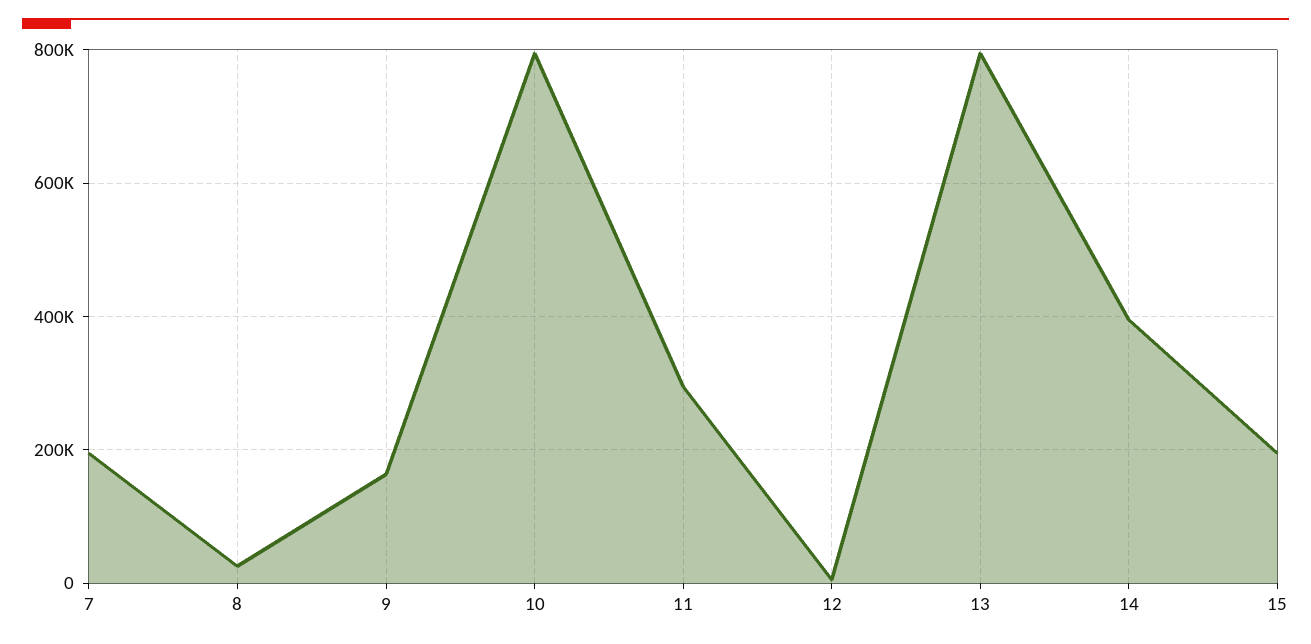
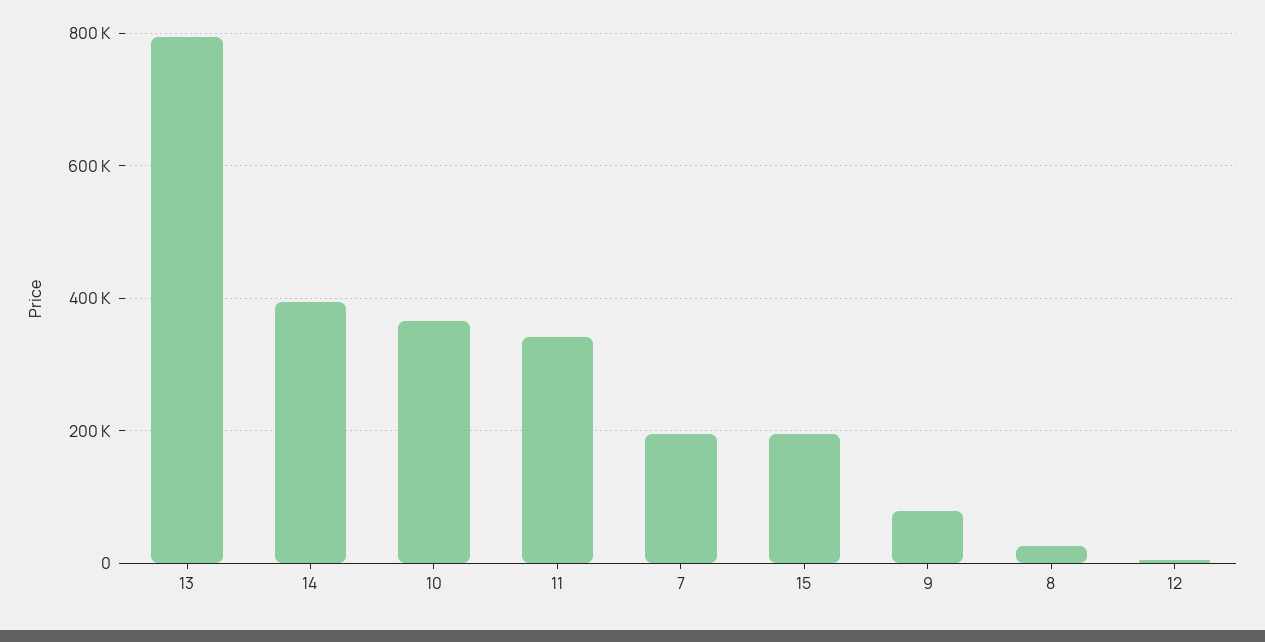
9: 160000 -> 80000
10: 800000 -> 360000
11: 300000 -> 340000

